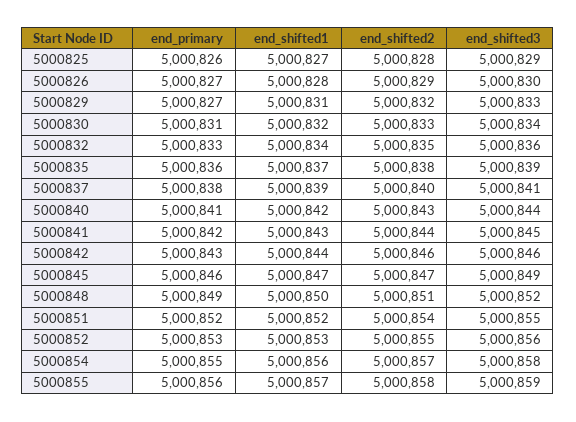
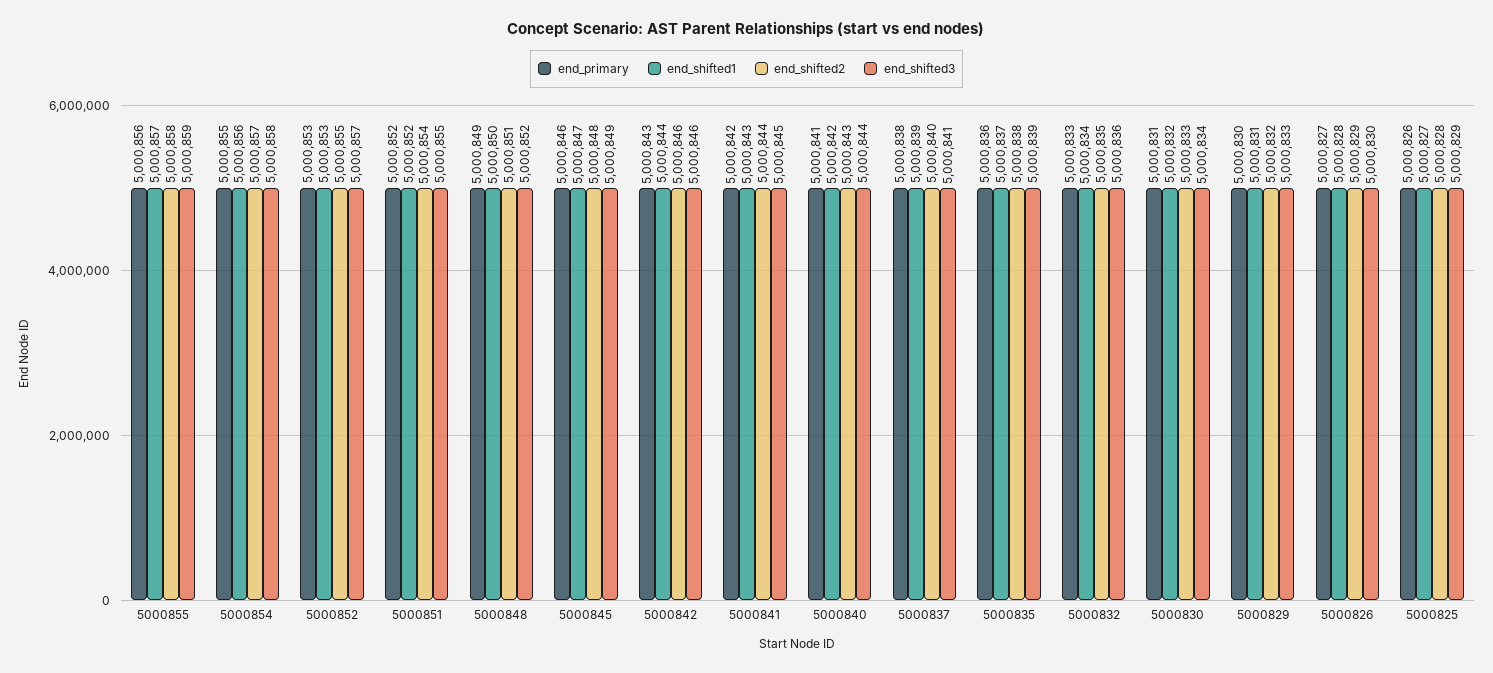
end_primary, 5000829: 5000827 -> 5000830
end_shifted2, 5000845: 5000847 -> 5000848
end_shifted3, 5000852: 5000856 -> 5000857

